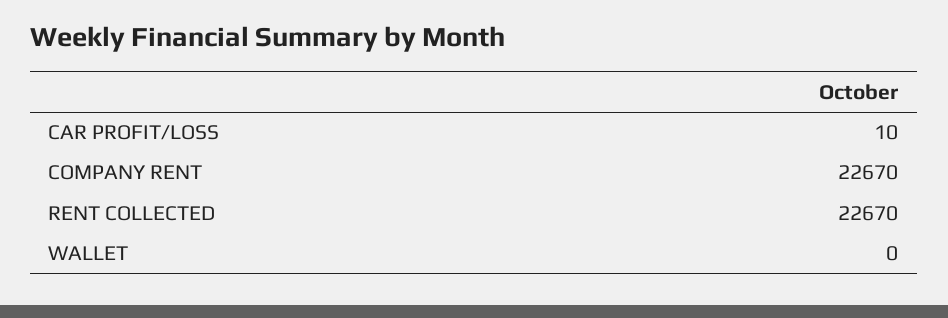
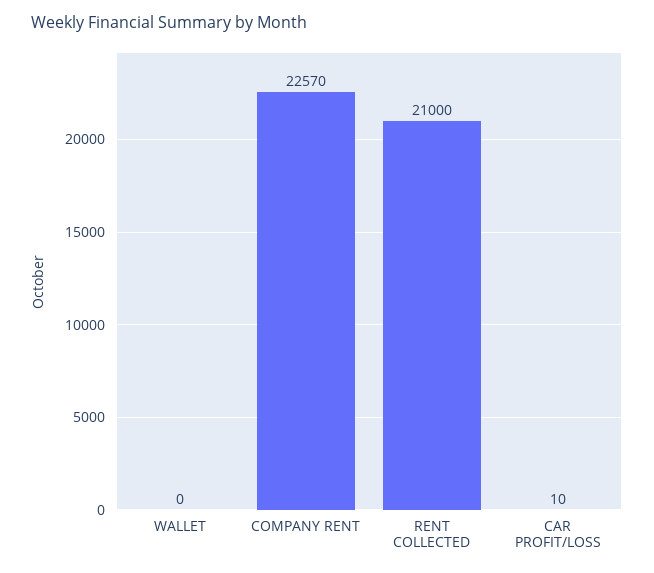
COMPANY RENT: 22670 -> 22570
RENT COLLECTED: 22670 -> 21000

